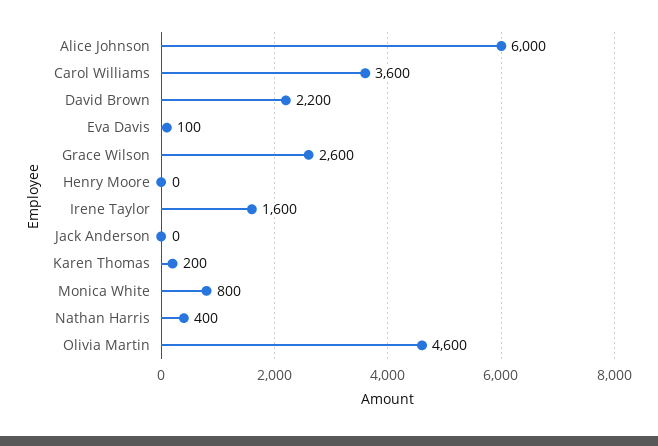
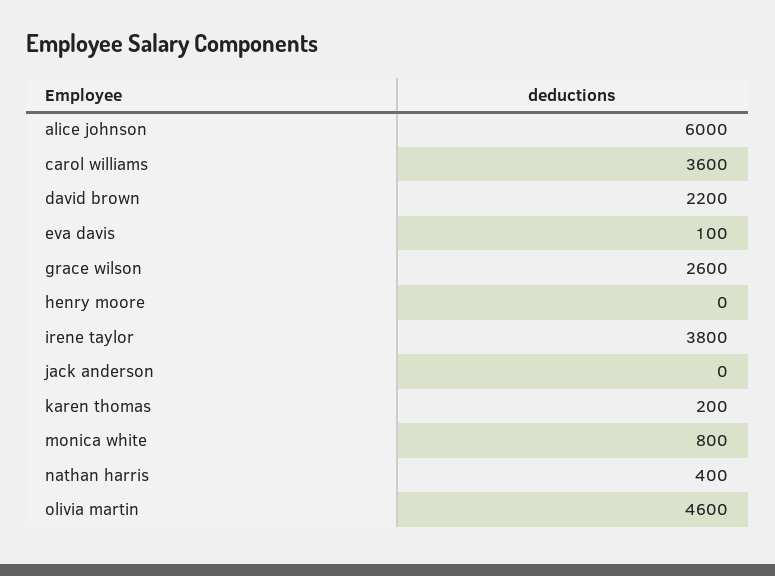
Irene Taylor: 1600 -> 3800

